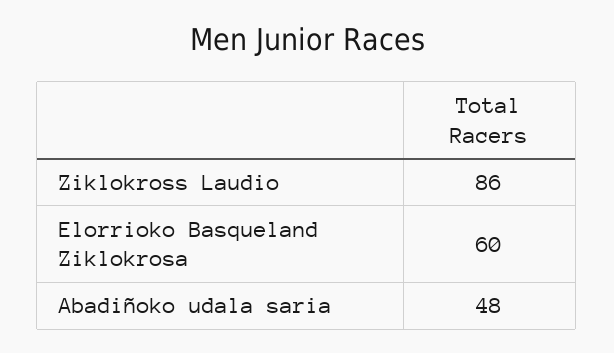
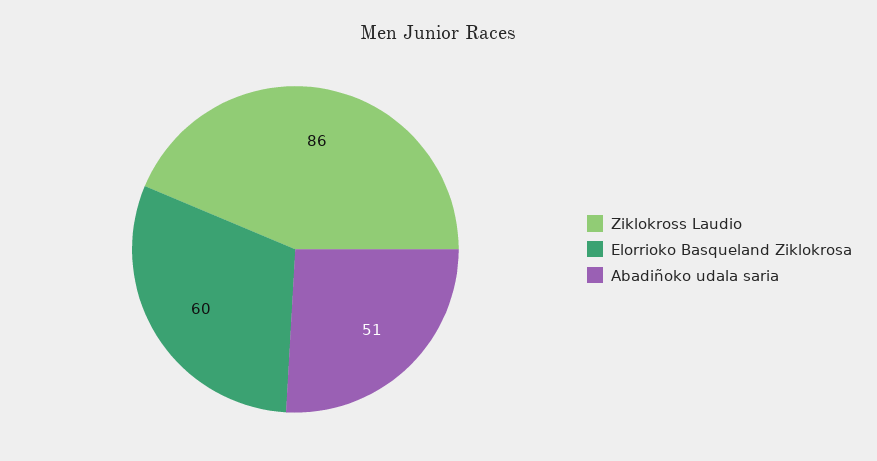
Abadiñoko udala saria: 48 -> 51

